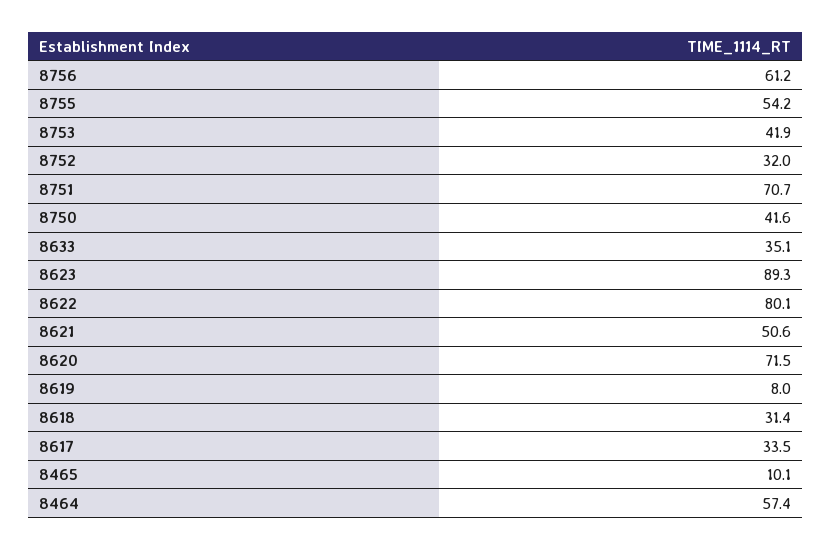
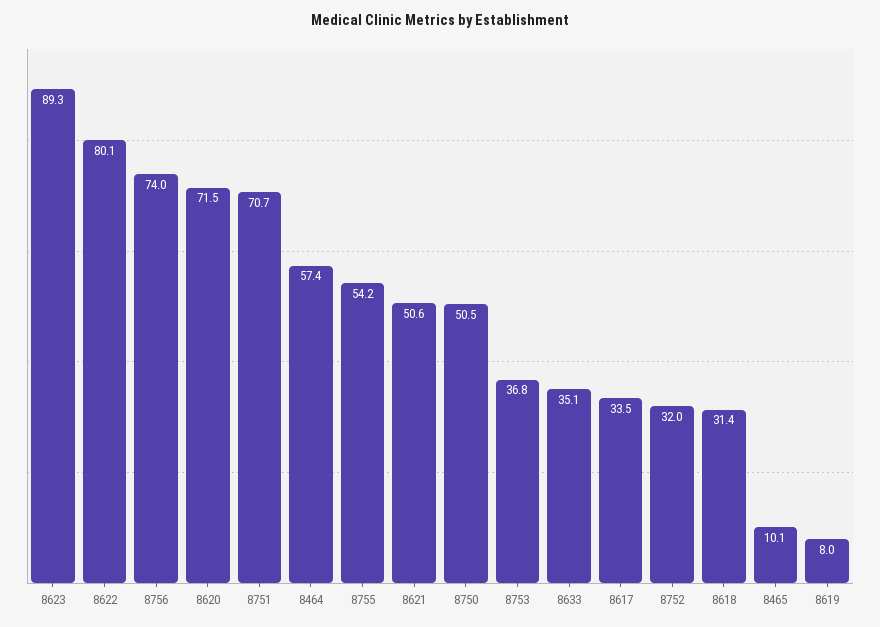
8756: 61.2 -> 74
8753: 41.9 -> 36.8
8750: 41.6 -> 50.5

